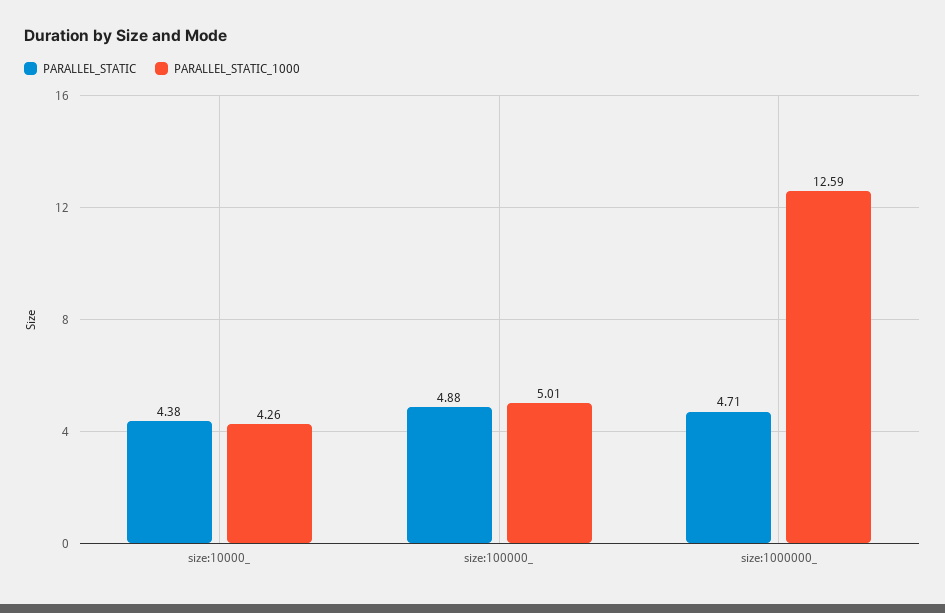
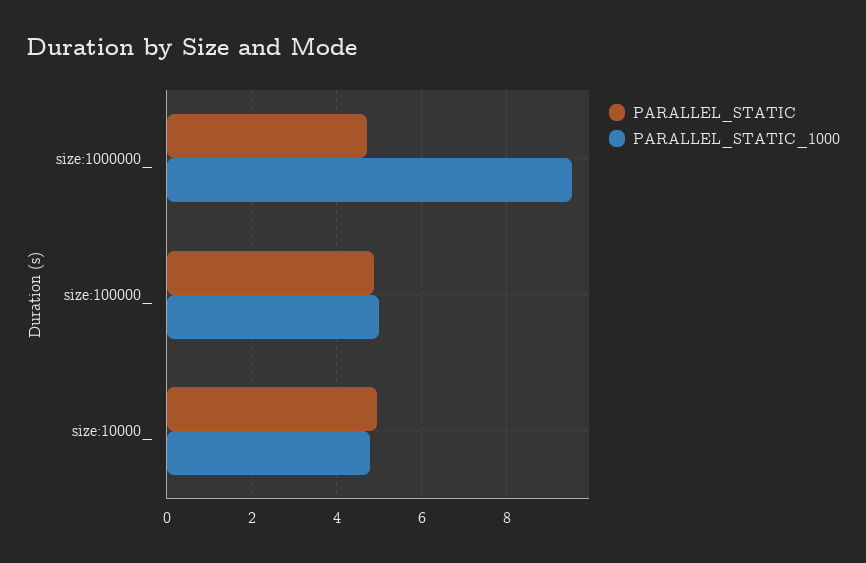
PARALLEL_STATIC, size:10000_: 4.38 -> 5
PARALLEL_STATIC_1000, size:10000_: 4.26 -> 4.8
PARALLEL_STATIC_1000, size:1000000_: 12.59 -> 9.6

